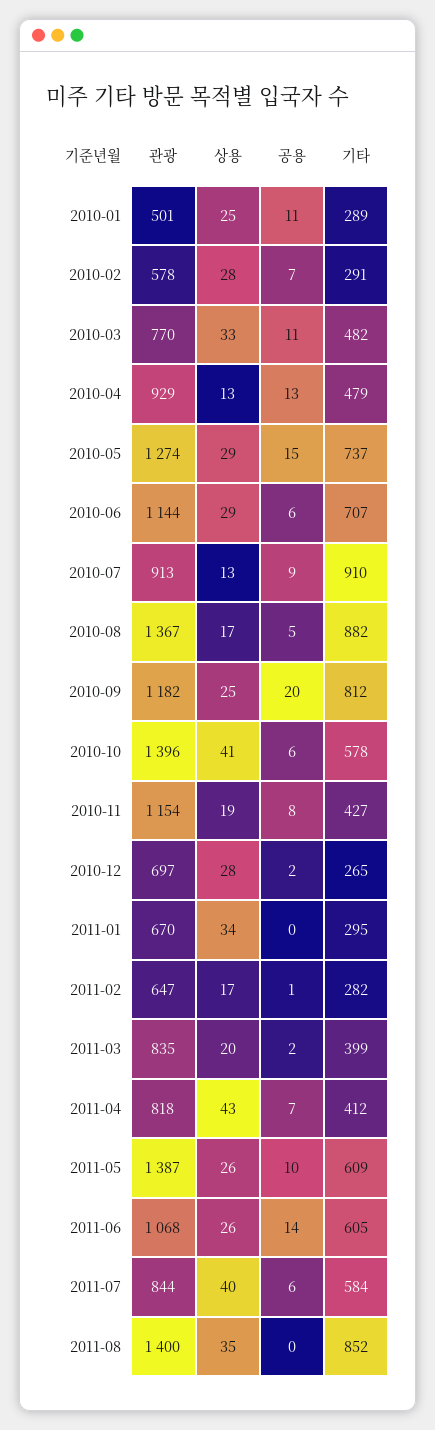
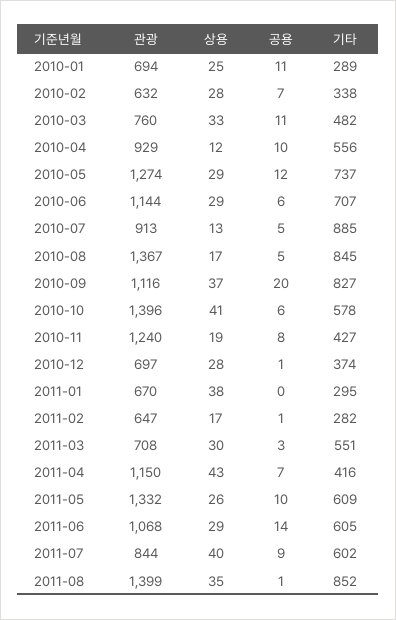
관광, 2010-01: 501 -> 694
관광, 2010-02: 578 -> 632
기타, 2010-02: 291 -> 338
관광, 2010-03: 770 -> 760
상용, 2010-04: 13 -> 12
공용, 2010-04: 13 -> 10
기타, 2010-04: 479 -> 556
공용, 2010-05: 15 -> 12
공용, 2010-07: 9 -> 5
기타, 2010-07: 910 -> 885
기타, 2010-08: 882 -> 845
관광, 2010-09: 1182 -> 1116
상용, 2010-09: 25 -> 37
기타, 2010-09: 812 -> 827
관광, 2010-11: 1154 -> 1240
공용, 2010-12: 2 -> 1
기타, 2010-12: 265 -> 374
상용, 2011-01: 34 -> 38
관광, 2011-03: 835 -> 708
상용, 2011-03: 20 -> 30
공용, 2011-03: 2 -> 3
기타, 2011-03: 399 -> 551
관광, 2011-04: 818 -> 1150
기타, 2011-04: 412 -> 416
관광, 2011-05: 1387 -> 1332
상용, 2011-06: 26 -> 29
공용, 2011-07: 6 -> 9
기타, 2011-07: 584 -> 602
관광, 2011-08: 1400 -> 1399
공용, 2011-08: 0 -> 1

